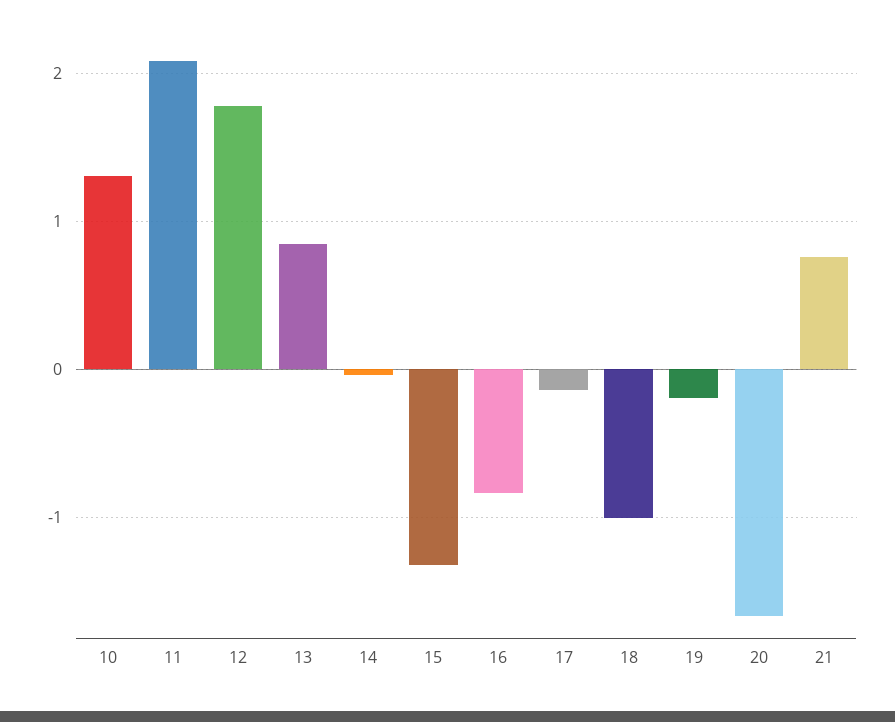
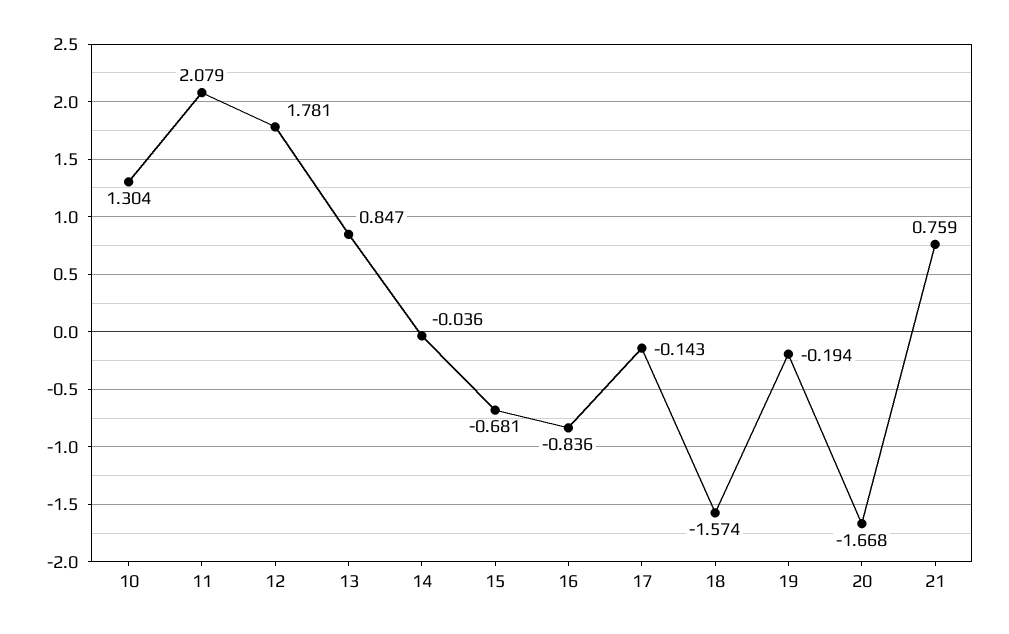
15: -1.3 -> -0.681
18: -1 -> -1.574

